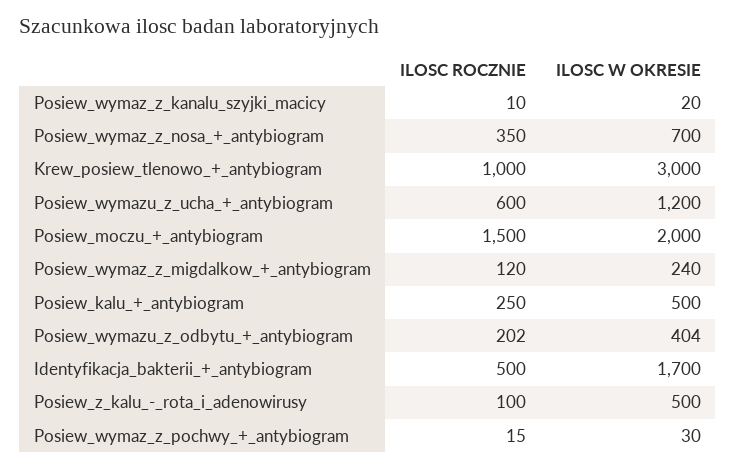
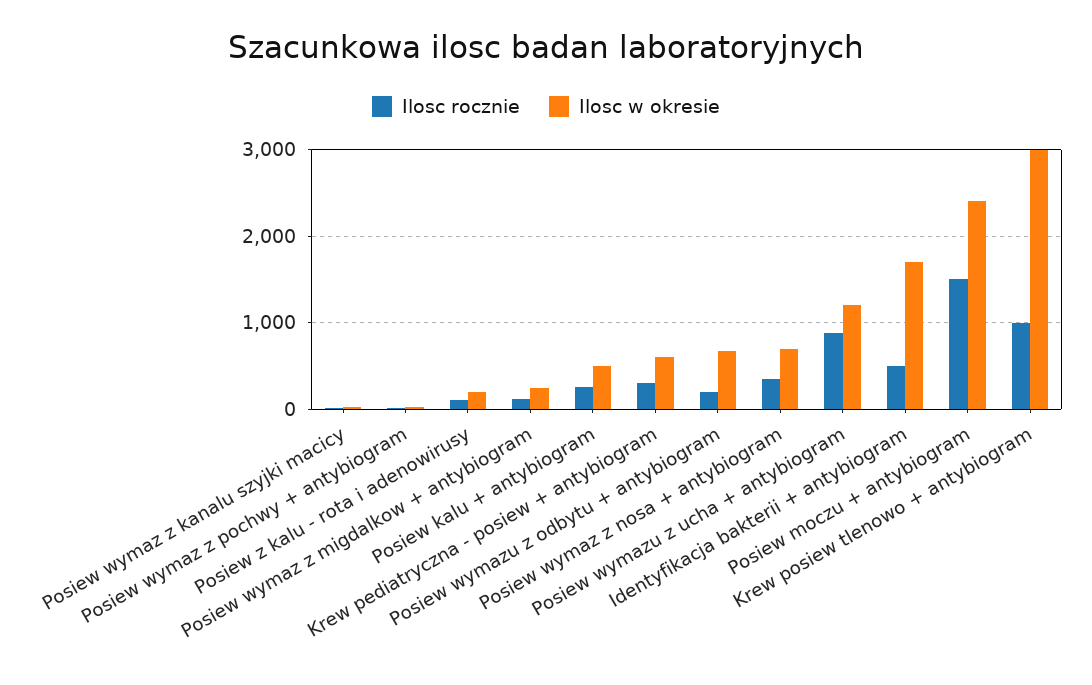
ILOSC ROCZNIE, Posiew_wymazu_z_ucha_+_antybiogram: 600 -> 900
ILOSC W OKRESIE, Posiew_moczu_+_antybiogram: 2000 -> 2400
ILOSC W OKRESIE, Posiew_wymazu_z_odbytu_+_antybiogram: 404 -> 700
ILOSC W OKRESIE, Posiew_z_kalu_-_rota_i_adenowirusy: 500 -> 200
ILOSC ROCZNIE, Krew pediatryczna - posiew + antybiogram: none -> 300
ILOSC W OKRESIE, Krew pediatryczna - posiew + antybiogram: none -> 600

